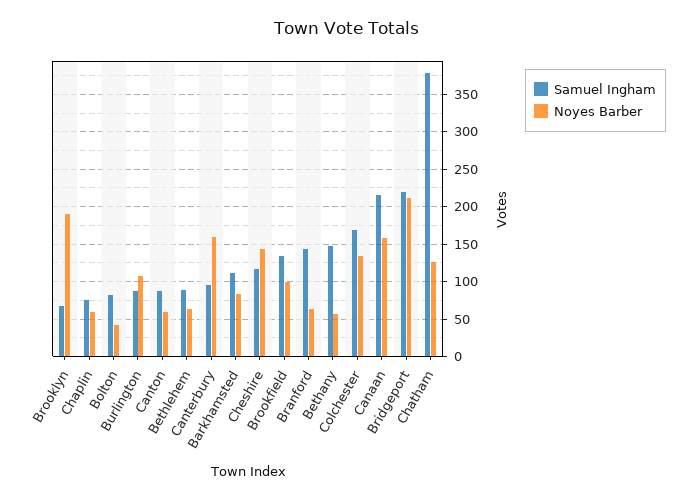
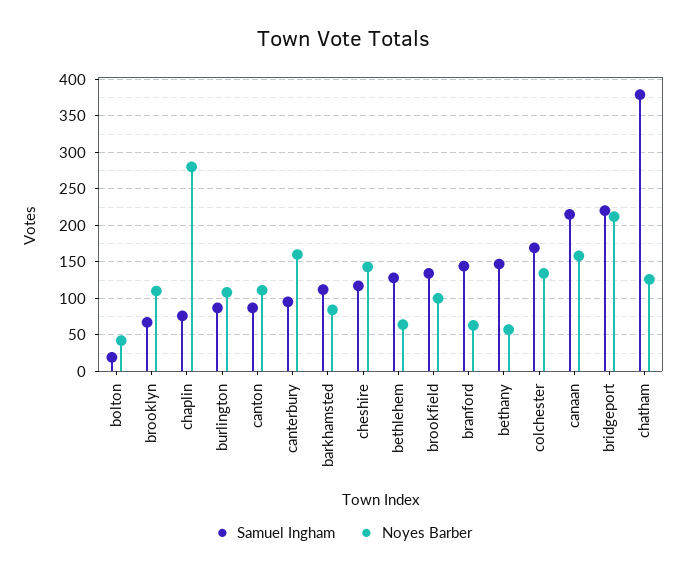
Noyes Barber, Brooklyn: 190 -> 110
Noyes Barber, Chaplin: 60 -> 280
Samuel Ingham, Bolton: 80 -> 20
Noyes Barber, Canton: 60 -> 110
Samuel Ingham, Bethlehem: 90 -> 130

